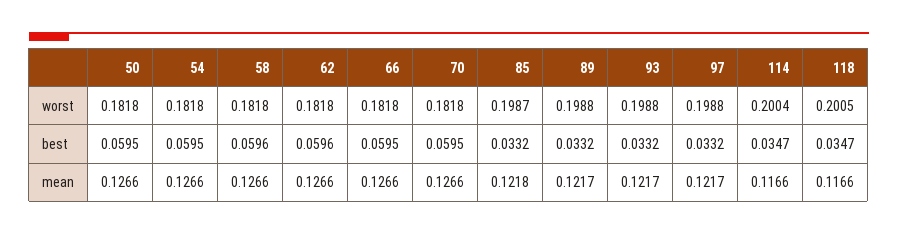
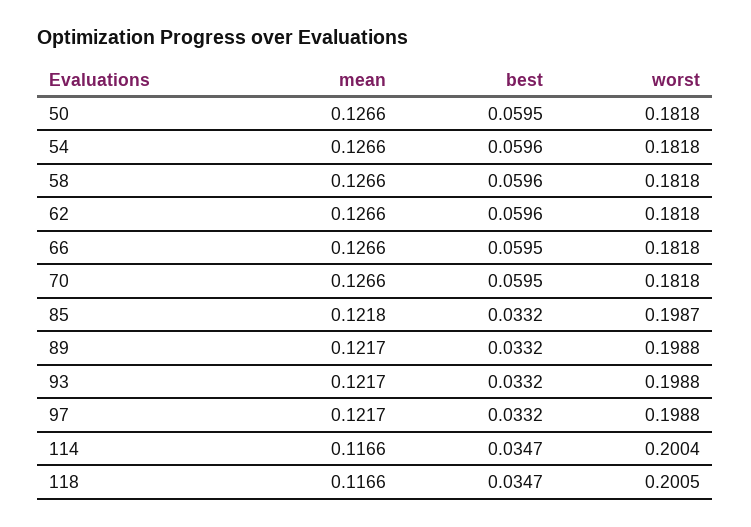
54, best: 0.0595 -> 0.0596

